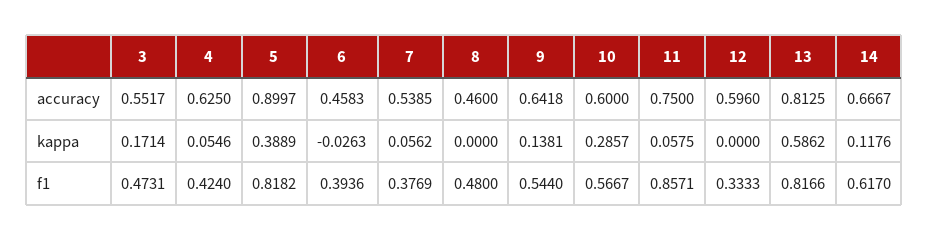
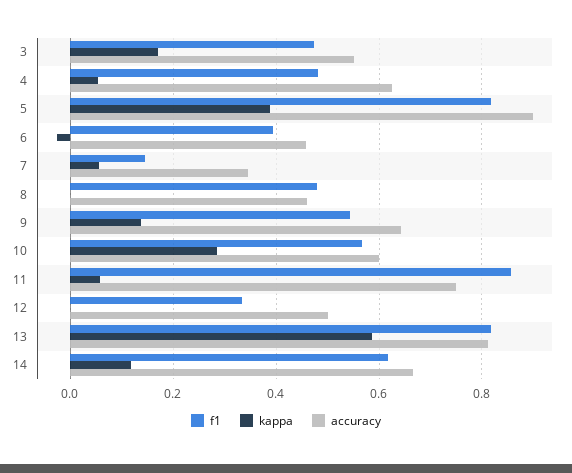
accuracy, 7: 0.5385 -> 0.34
accuracy, 12: 0.596 -> 0.5
f1, 4: 0.424 -> 0.48
f1, 7: 0.3769 -> 0.14

